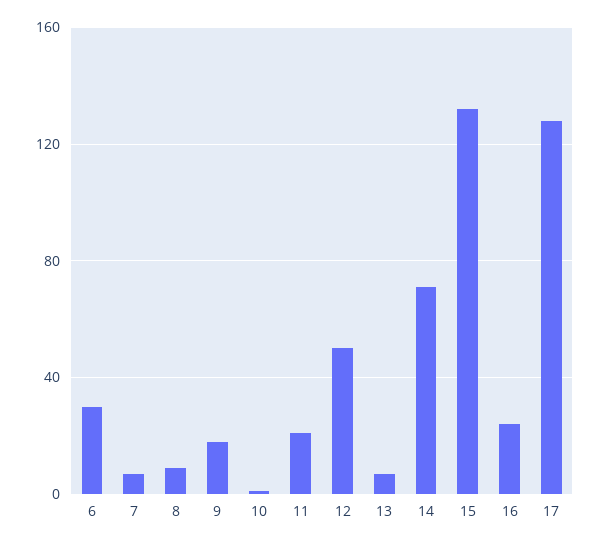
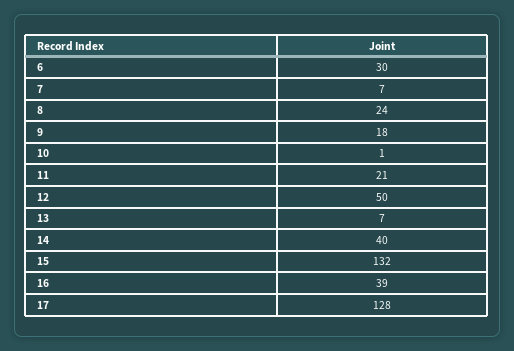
8: 10 -> 24
14: 70 -> 40
16: 25 -> 39

